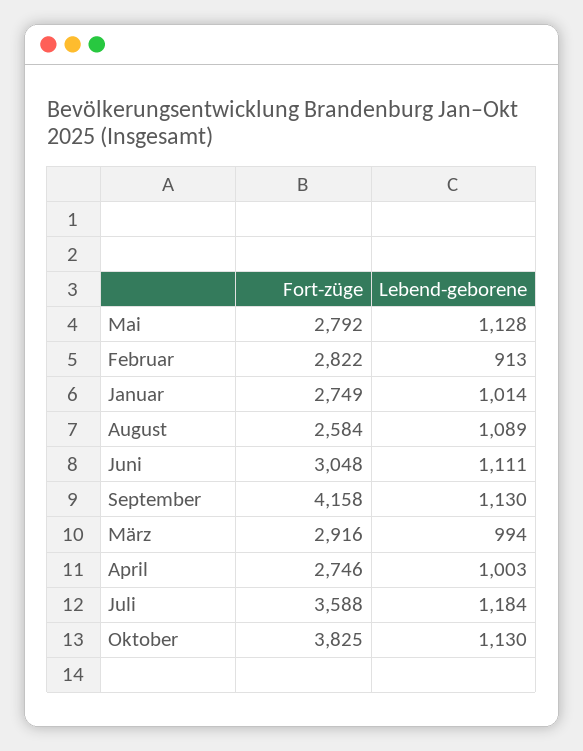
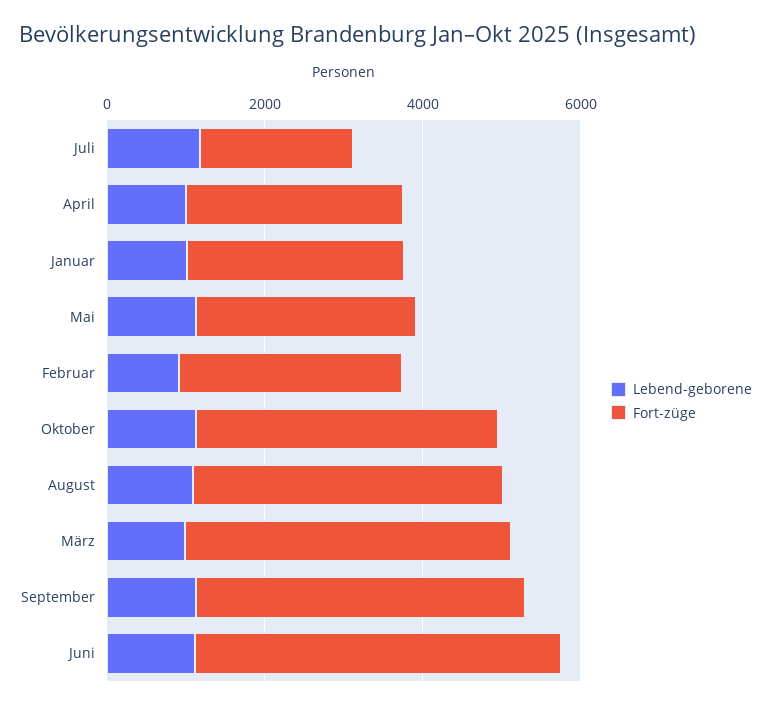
Fort-züge, August: 2584 -> 4000
Fort-züge, Juni: 3048 -> 4500
Fort-züge, März: 2916 -> 4000
Fort-züge, Juli: 3588 -> 2000

